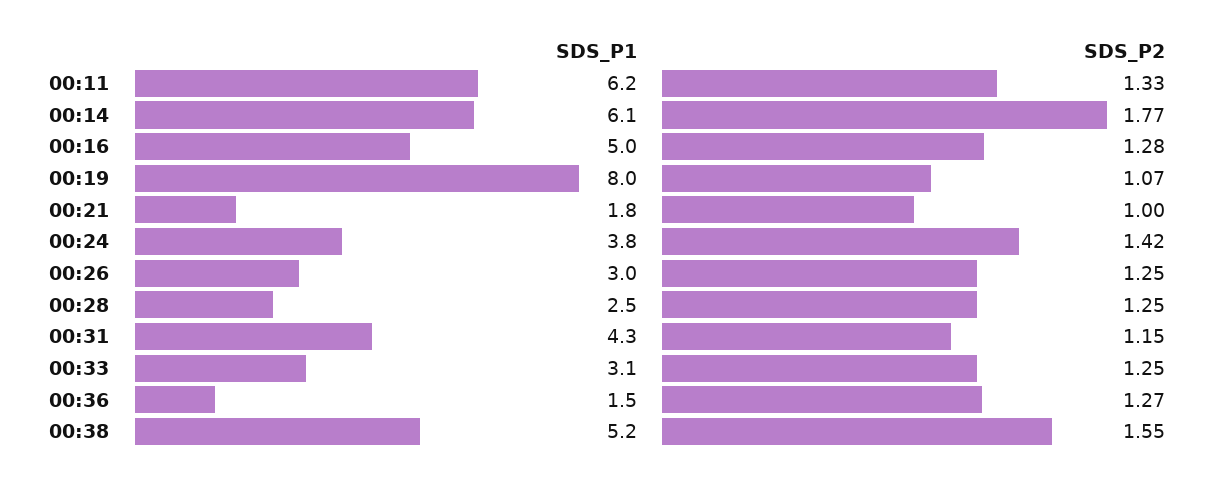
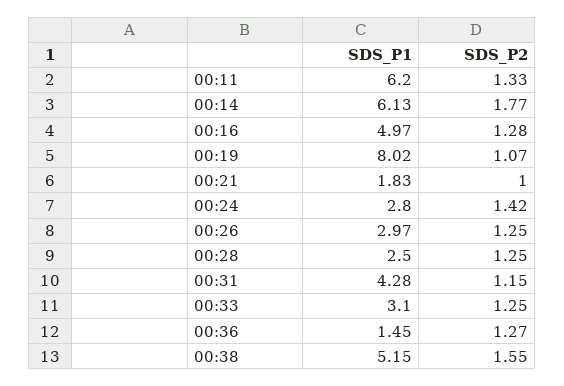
SDS_P1, 00:24: 3.8 -> 2.8

